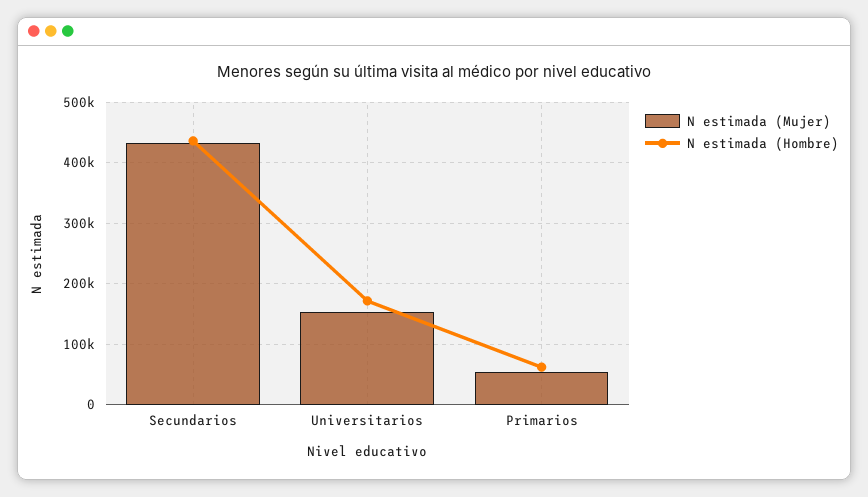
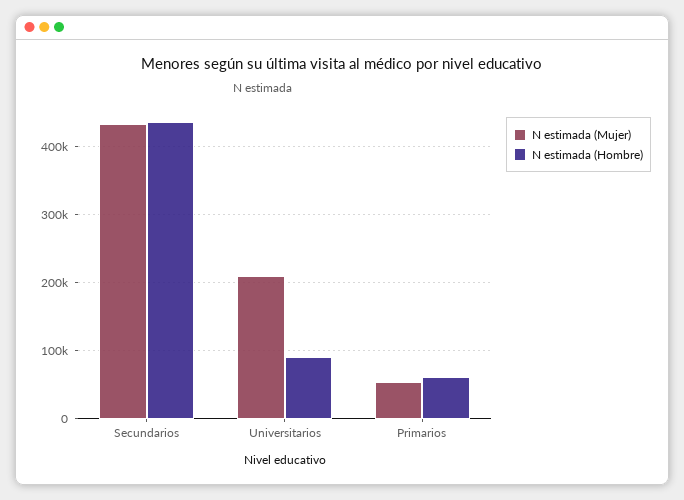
N estimada (Mujer), Universitarios: 150000 -> 210000
N estimada (Hombre), Universitarios: 170000 -> 90000

